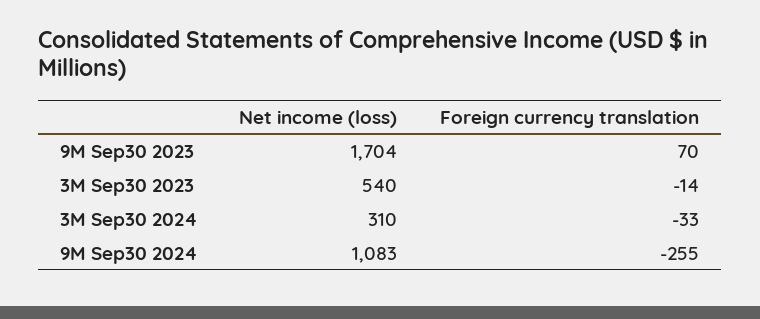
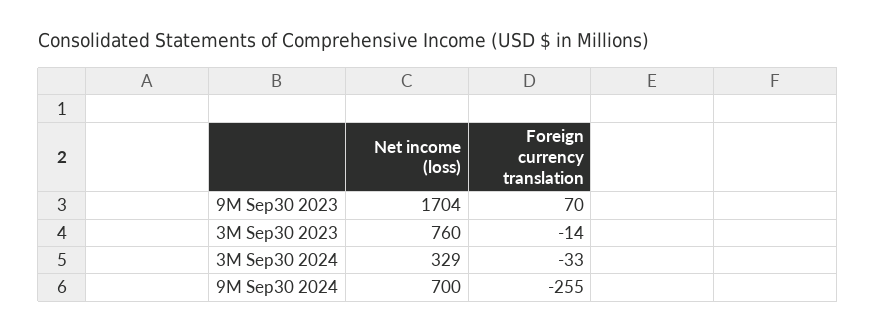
Net income (loss), 3M Sep30 2023: 540 -> 760
Net income (loss), 3M Sep30 2024: 310 -> 329
Net income (loss), 9M Sep30 2024: 1083 -> 700

